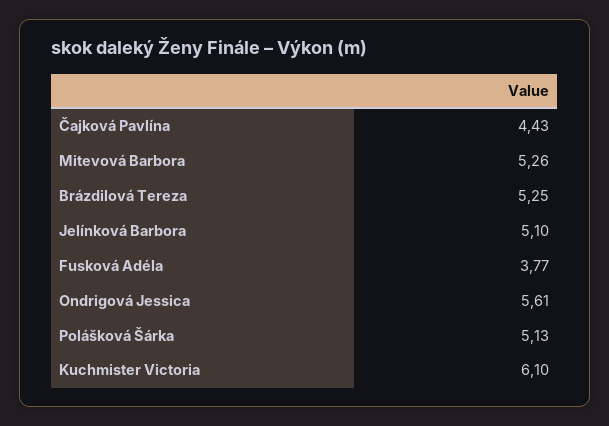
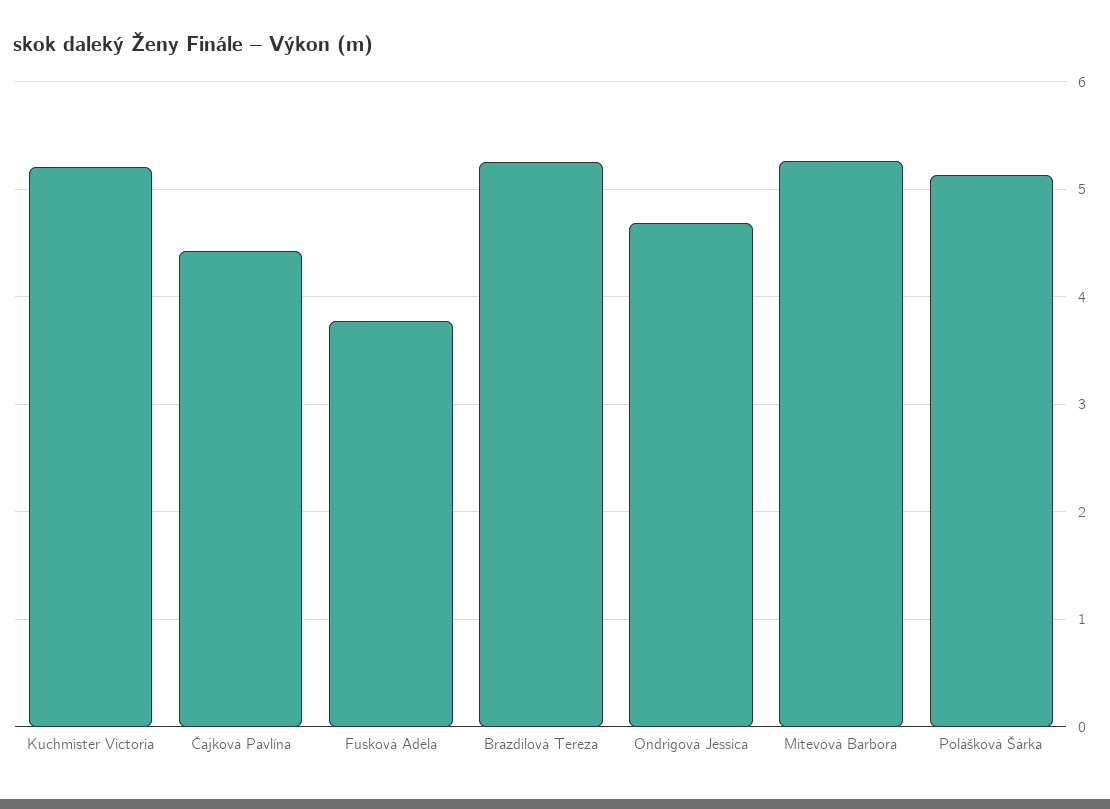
Jelínková Barbora: 5.1 -> none
Ondrigová Jessica: 5.61 -> 4.7
Kuchmister Victoria: 6.1 -> 5.2

